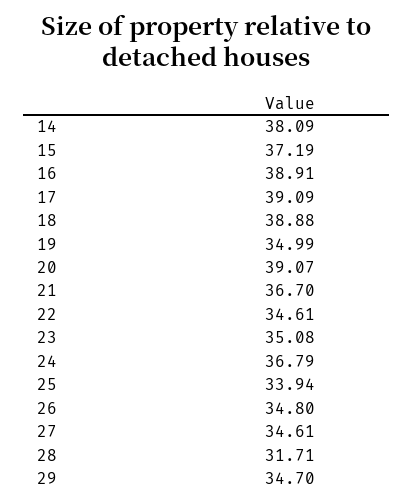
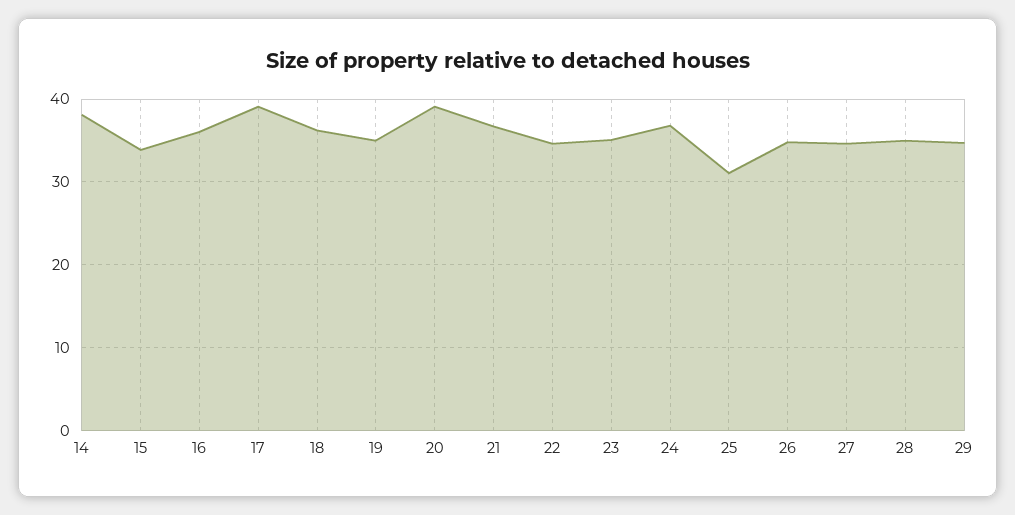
15: 37.19 -> 34
16: 38.91 -> 36
18: 38.88 -> 36
25: 33.94 -> 31
28: 31.71 -> 35

